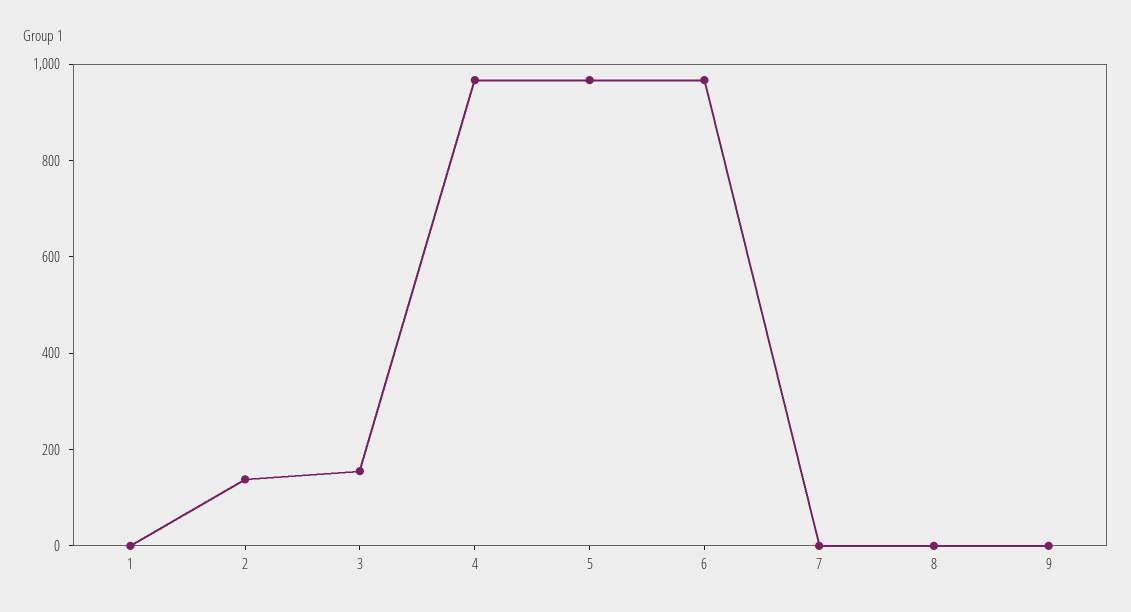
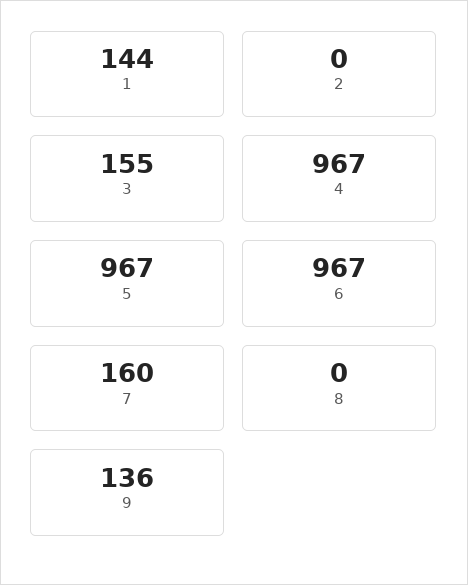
1: 0 -> 144
2: 150 -> 0
7: 0 -> 160
9: 0 -> 136

